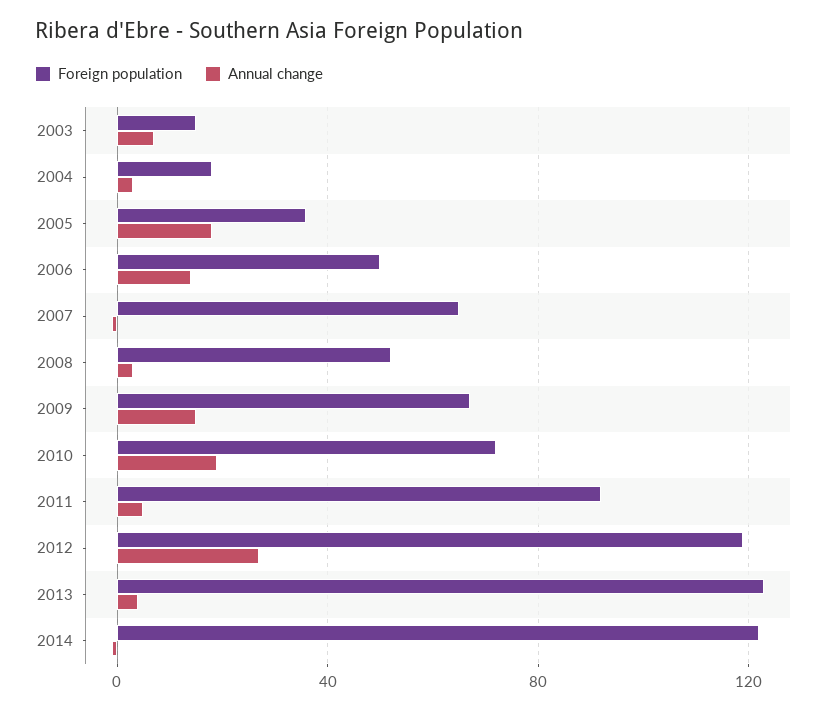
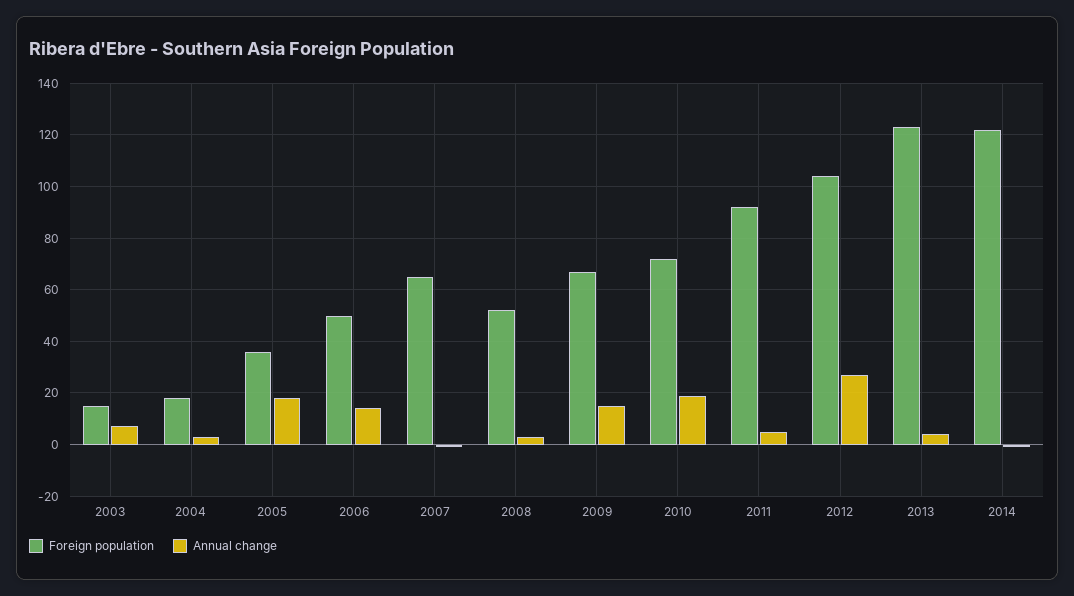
Foreign population, 2012: 120 -> 105

